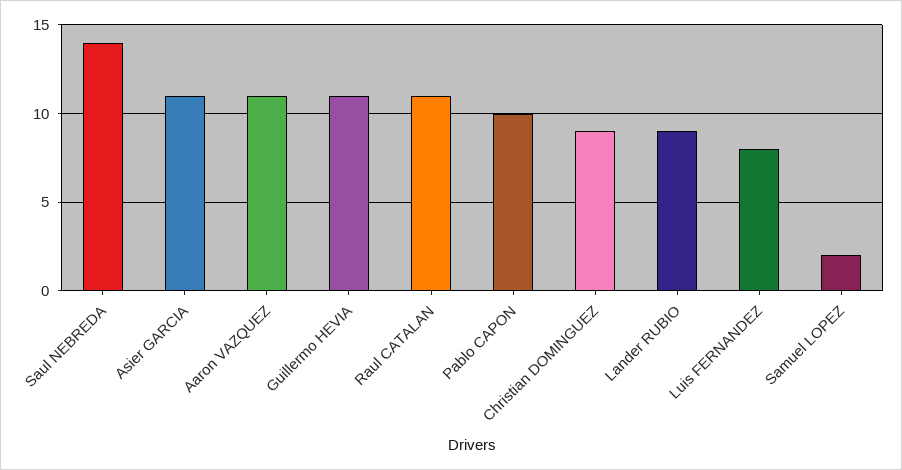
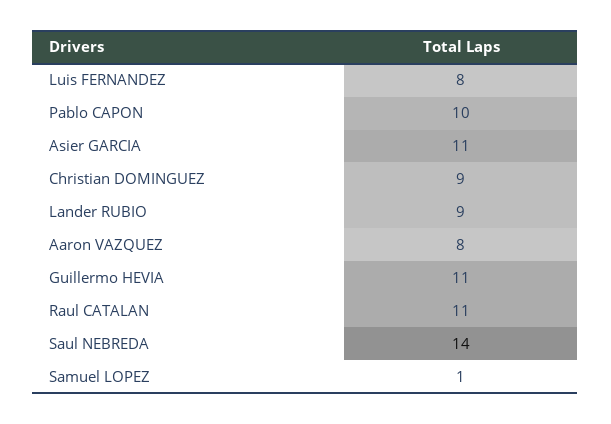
Aaron VAZQUEZ: 11 -> 8
Samuel LOPEZ: 2 -> 1

